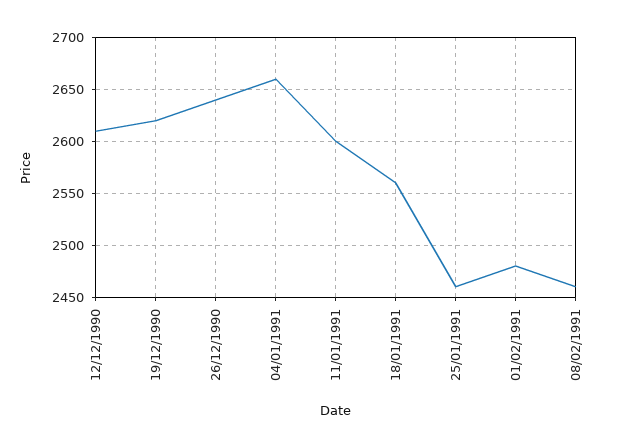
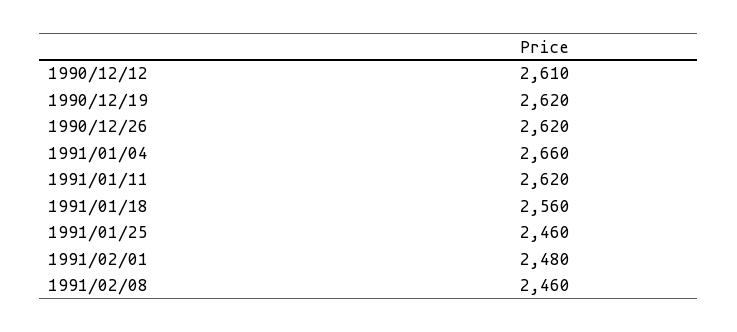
26/12/1990: 2640 -> 2620
11/01/1991: 2600 -> 2620

